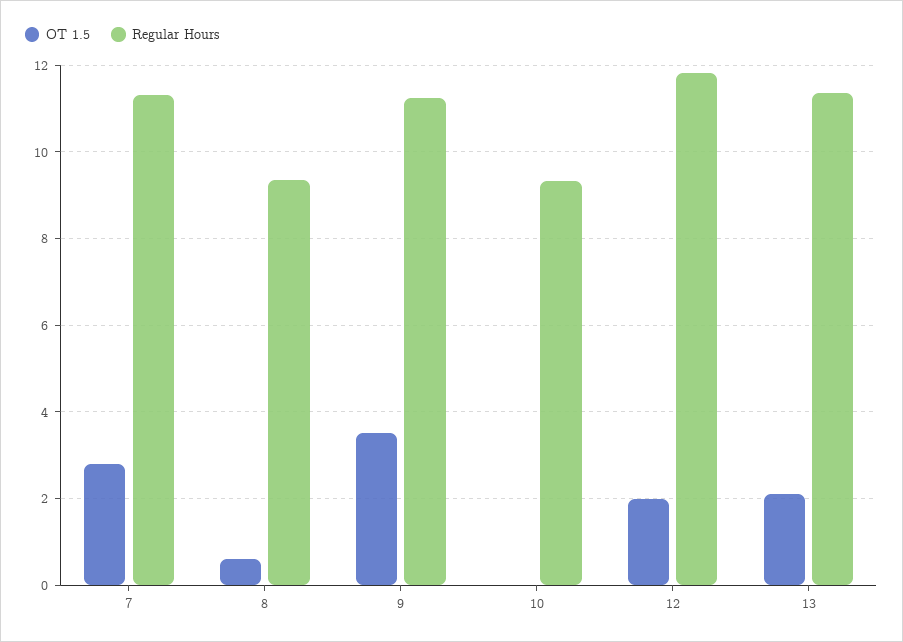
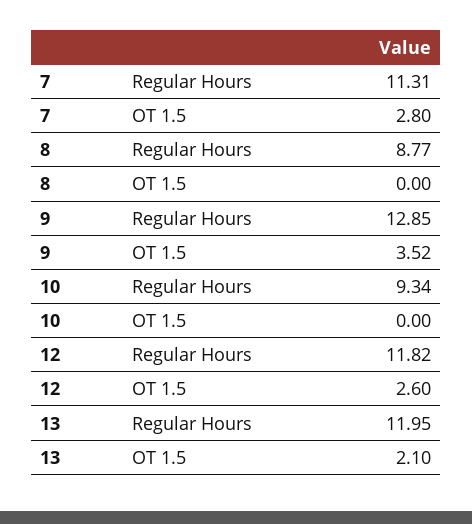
OT 1.5, 8: 0.6 -> 0
Regular Hours, 8: 9.4 -> 8.77
Regular Hours, 9: 11.2 -> 12.85
OT 1.5, 12: 2 -> 2.6
Regular Hours, 13: 11.4 -> 11.95

